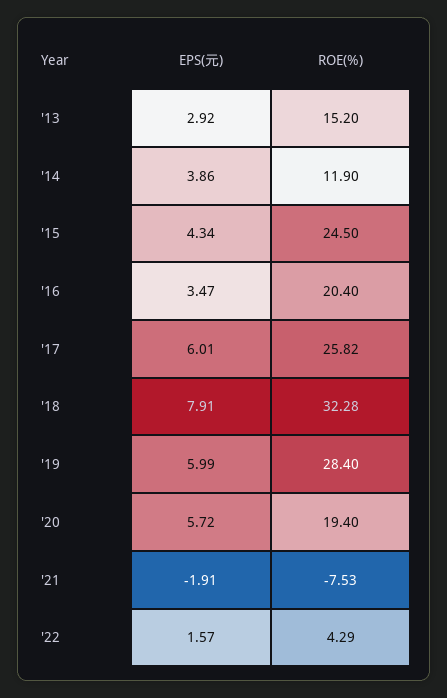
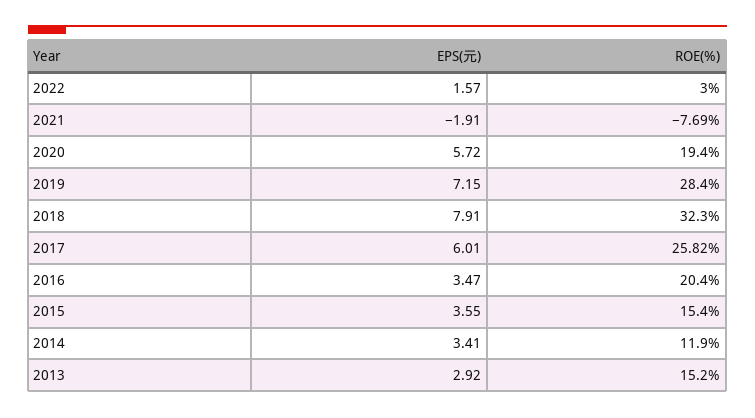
EPS(元), '14: 3.86 -> 3.41
EPS(元), '15: 4.34 -> 3.55
ROE(%), '15: 24.5 -> 15.4
ROE(%), '18: 32.28 -> 32.3
EPS(元), '19: 5.99 -> 7.15
ROE(%), '21: -7.53 -> -7.69
ROE(%), '22: 4.29 -> 3

